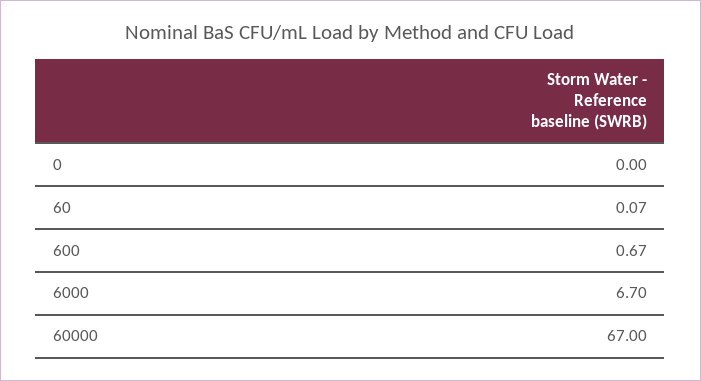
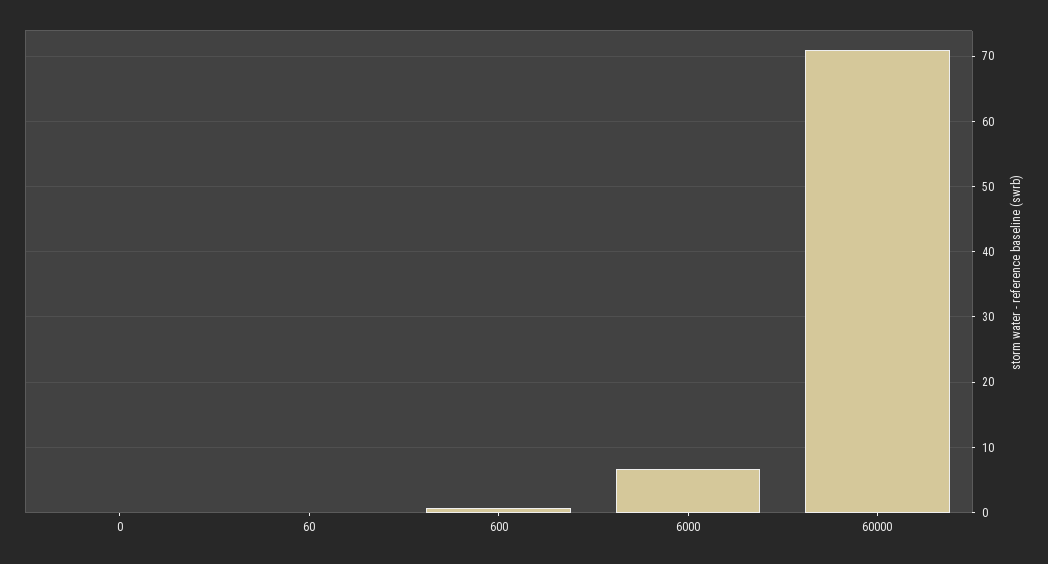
60000: 67 -> 71

